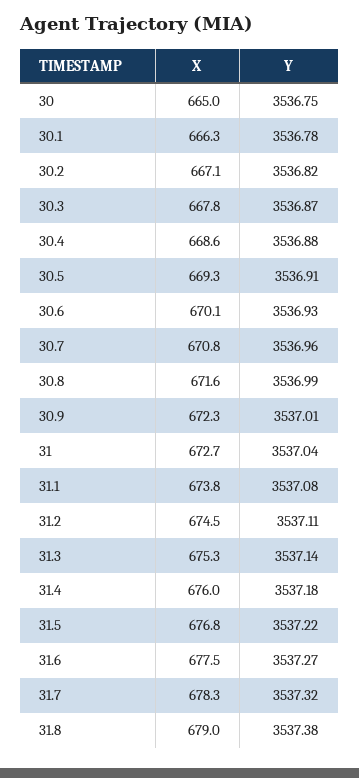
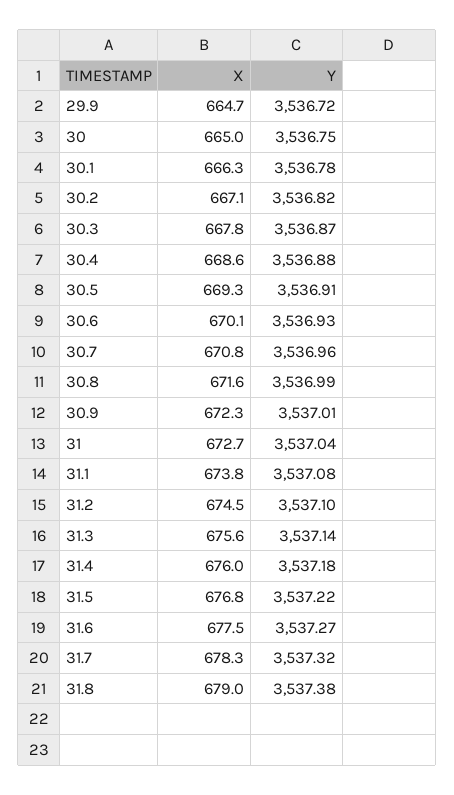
Y, 31.2: 3537.11 -> 3537.1
X, 31.3: 675.3 -> 675.6
X, 29.9: none -> 664.7
Y, 29.9: none -> 3536.72

